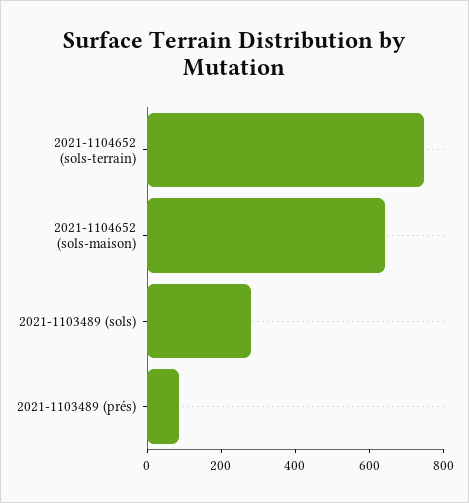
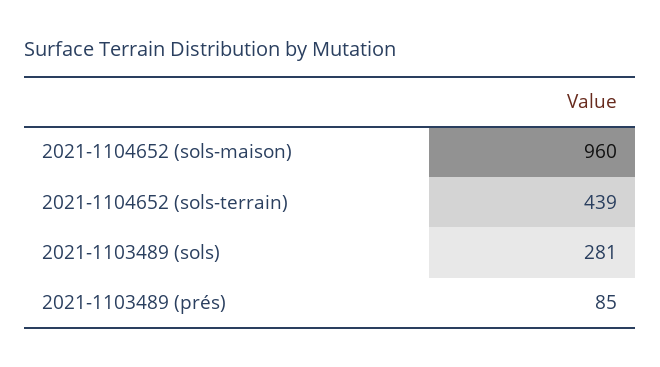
2021-1104652 (sols-terrain): 750 -> 439
2021-1104652 (sols-maison): 650 -> 960

